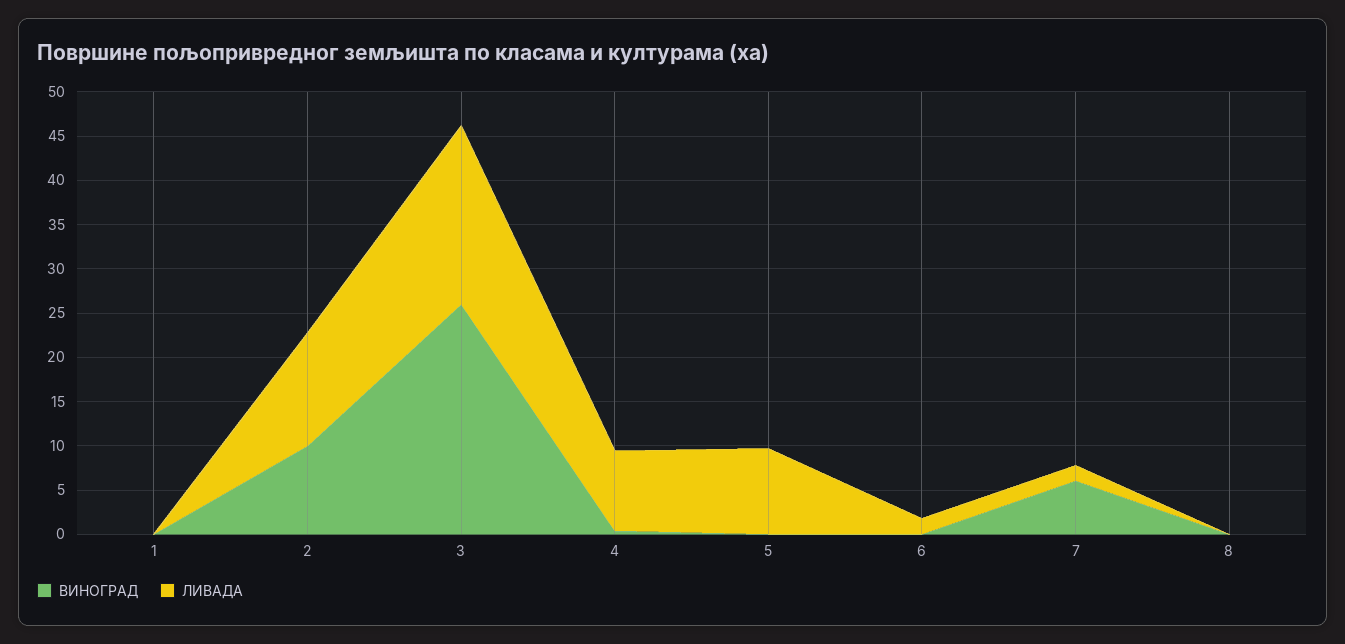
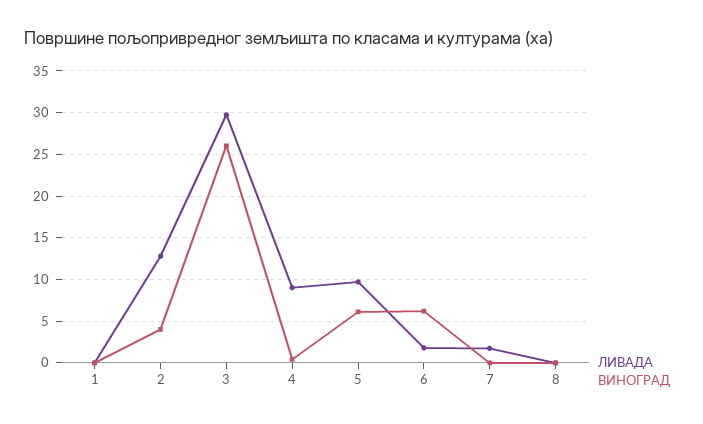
ВИНОГРАД, 2: 10 -> 4
ЛИВАДА, 3: 20 -> 30
ВИНОГРАД, 5: 0 -> 6
ВИНОГРАД, 6: 0 -> 6
ВИНОГРАД, 7: 6 -> 0

